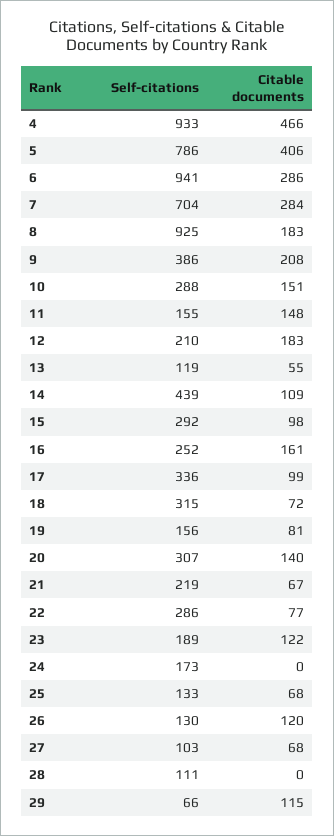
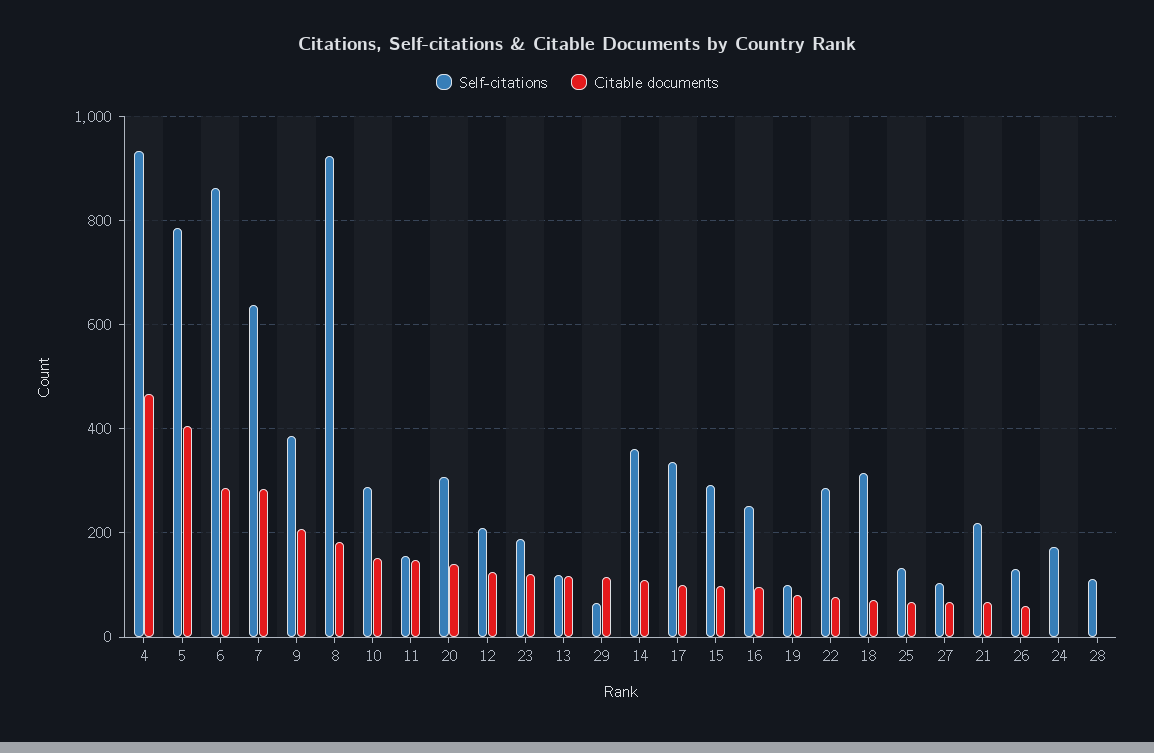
Self-citations, 6: 941 -> 860
Self-citations, 7: 704 -> 640
Citable documents, 12: 183 -> 120
Citable documents, 13: 55 -> 120
Self-citations, 14: 439 -> 360
Citable documents, 16: 161 -> 100
Self-citations, 19: 156 -> 100
Citable documents, 26: 120 -> 60

